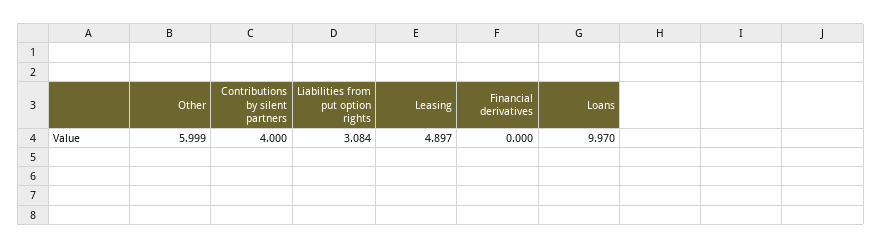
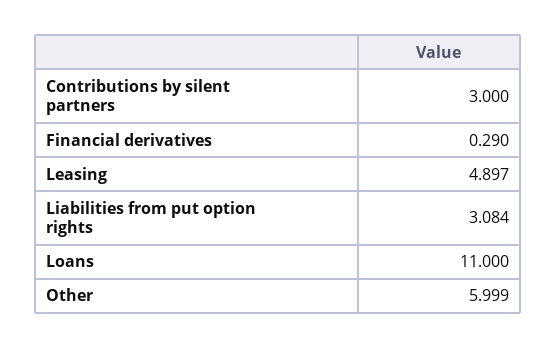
Contributions by silent partners: 4 -> 3
Financial derivatives: 0 -> 0.29
Loans: 9.97 -> 11

